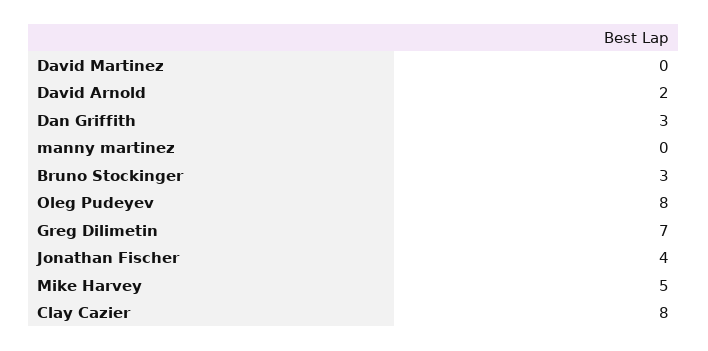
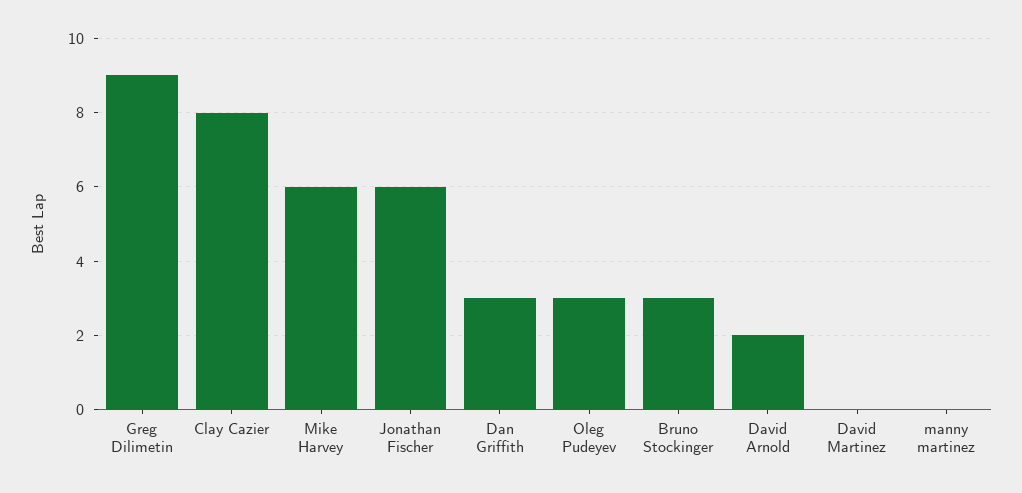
Oleg Pudeyev: 8 -> 3
Greg Dilimetin: 7 -> 9
Jonathan Fischer: 4 -> 6
Mike Harvey: 5 -> 6

